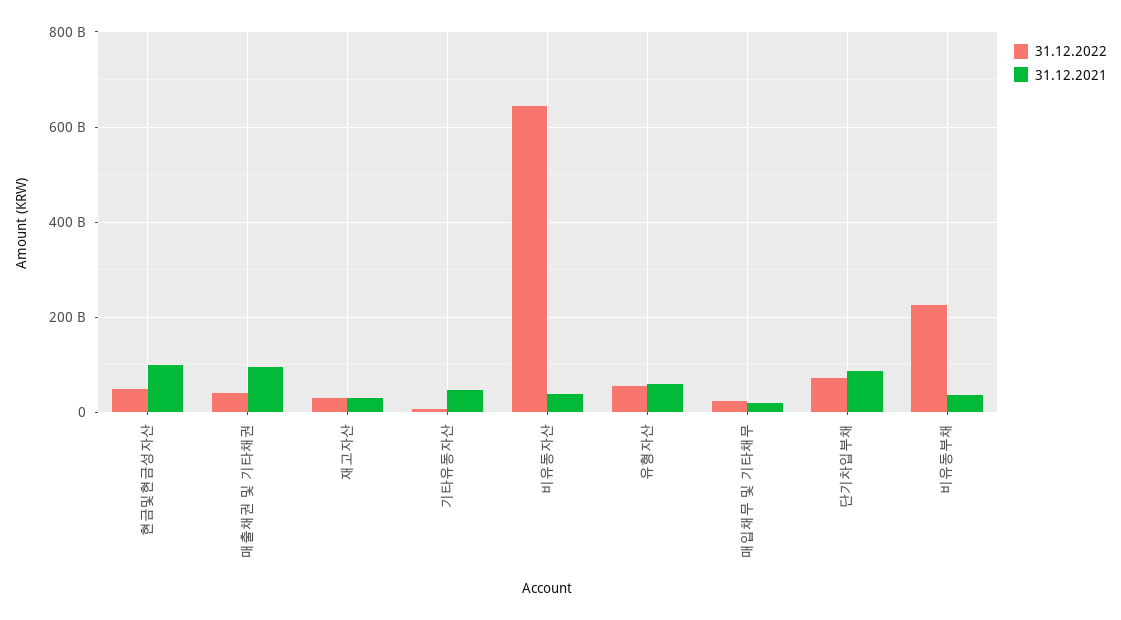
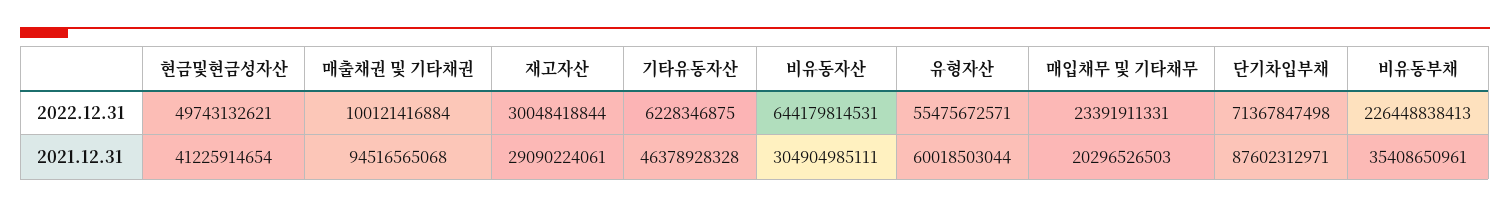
31.12.2021, 현금및현금성자산: 100000000000 -> 41225914654
31.12.2022, 매출채권 및 기타채권: 40000000000 -> 100121416884
31.12.2021, 비유동자산: 40000000000 -> 304904985111

